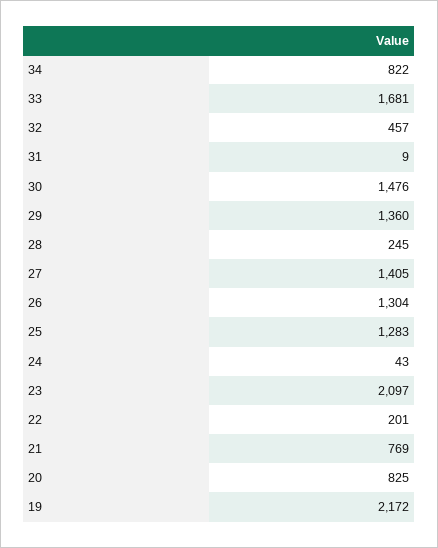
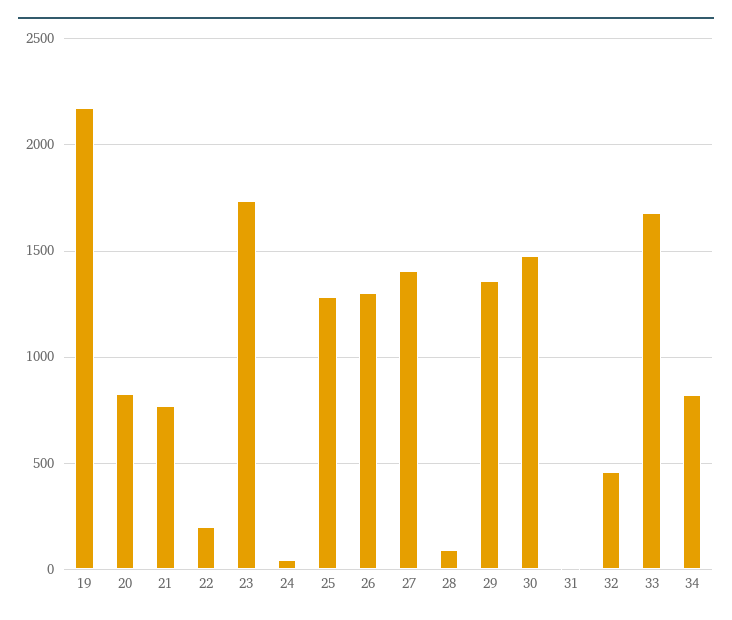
28: 245 -> 100
23: 2097 -> 1750

